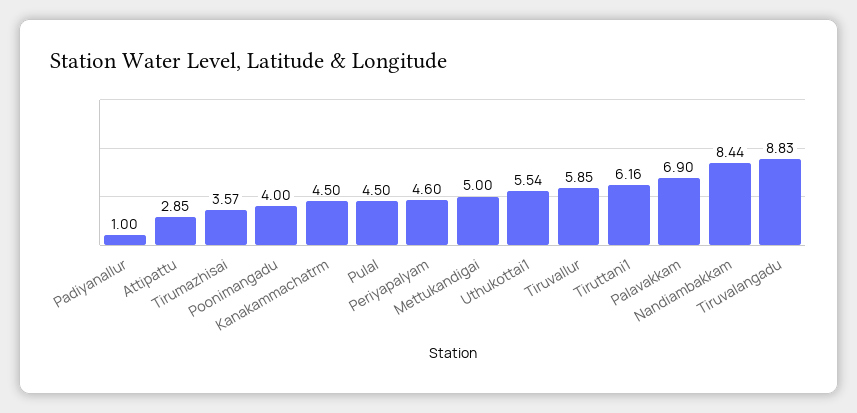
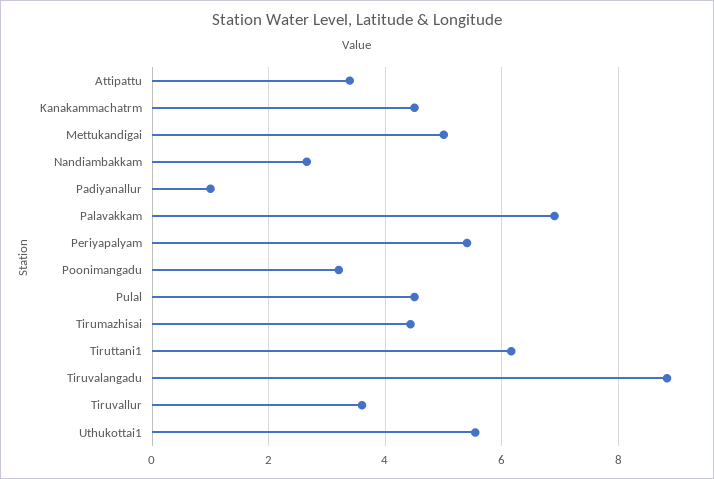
Attipattu: 2.85 -> 3.4
Tirumazhisai: 3.57 -> 4.4
Poonimangadu: 4 -> 3.2
Periyapalyam: 4.6 -> 5.4
Tiruvallur: 5.85 -> 3.6
Nandiambakkam: 8.44 -> 2.6

